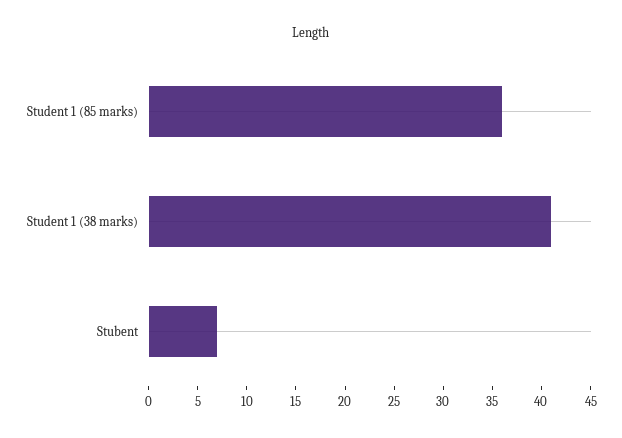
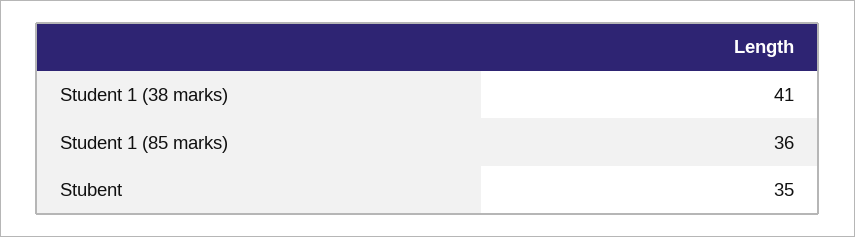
Stubent: 7 -> 35

